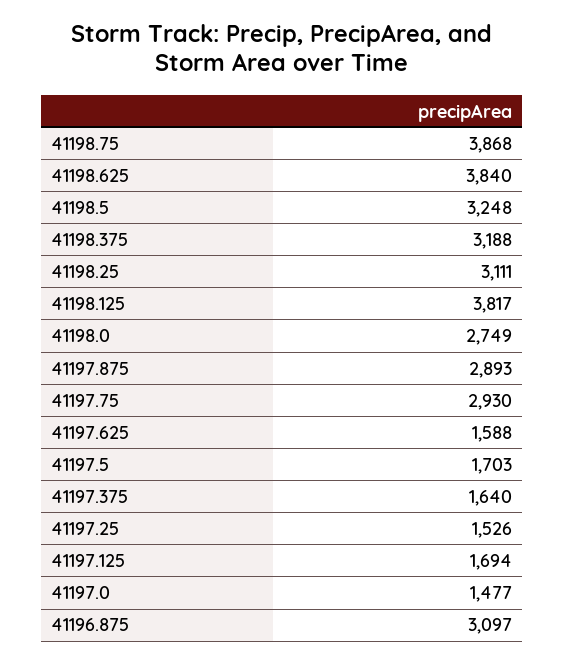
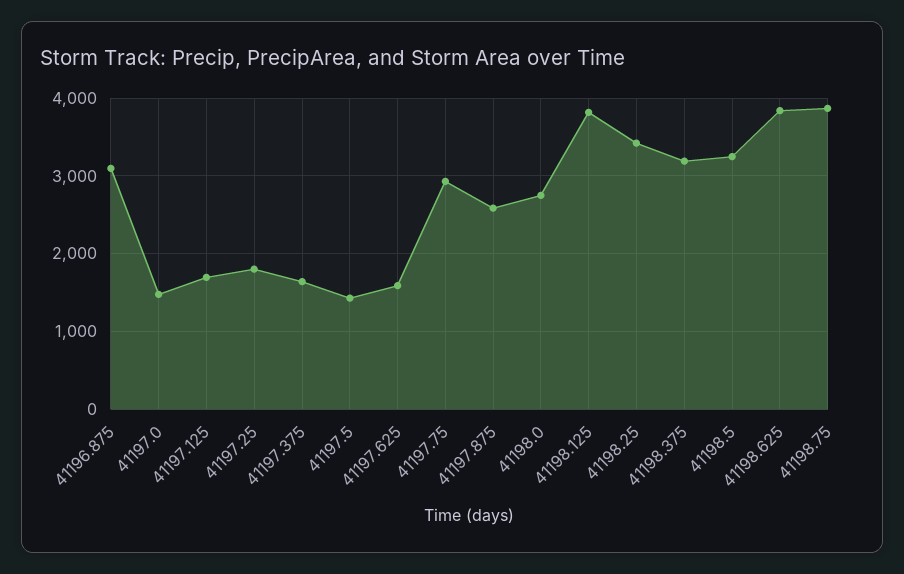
41198.25: 3111 -> 3400
41197.875: 2893 -> 2600
41197.5: 1703 -> 1400
41197.25: 1526 -> 1800

